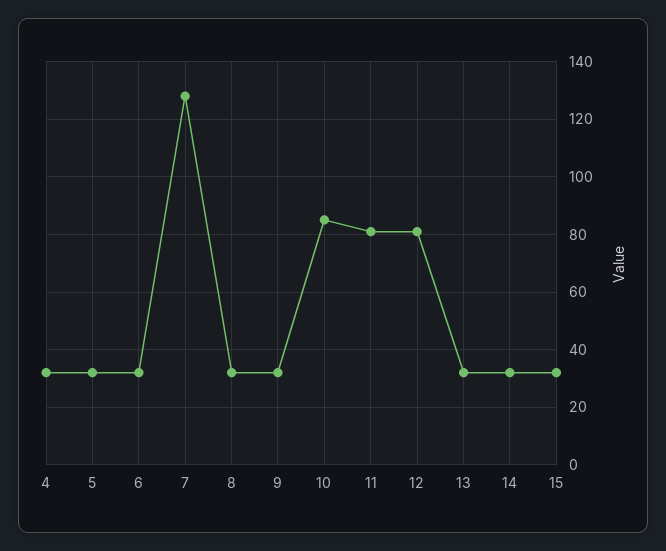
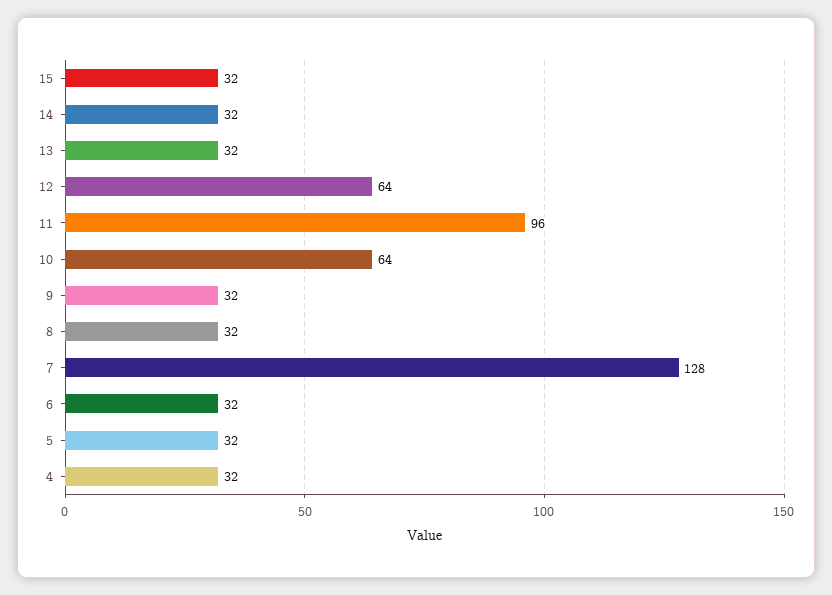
10: 85 -> 64
11: 80 -> 96
12: 80 -> 64

